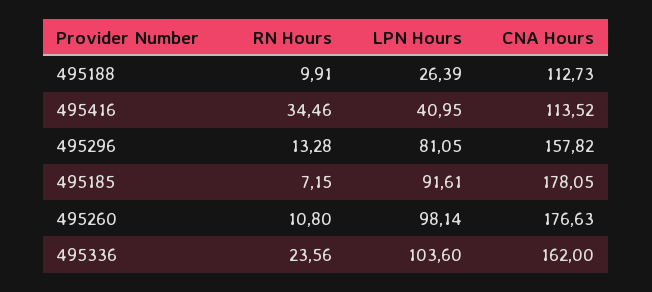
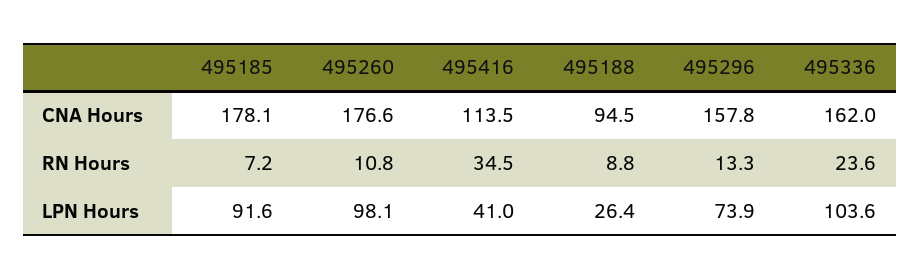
RN Hours, 495188: 9.91 -> 8.8
CNA Hours, 495188: 112.73 -> 94.5
LPN Hours, 495296: 81.05 -> 73.9

